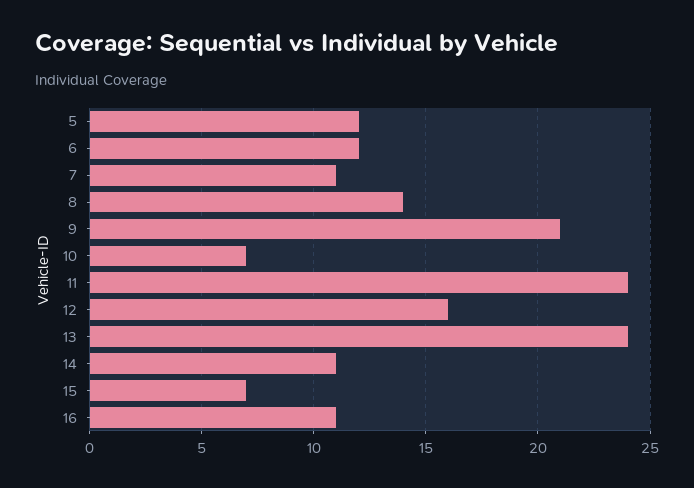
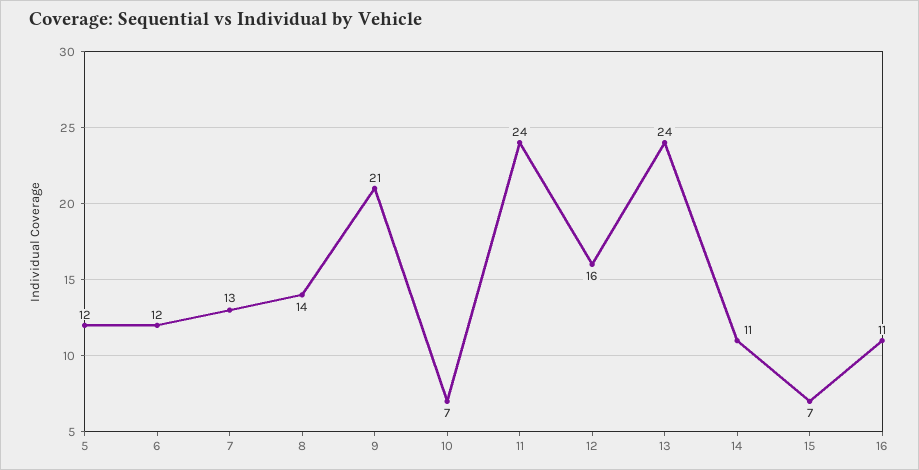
7: 11 -> 13

